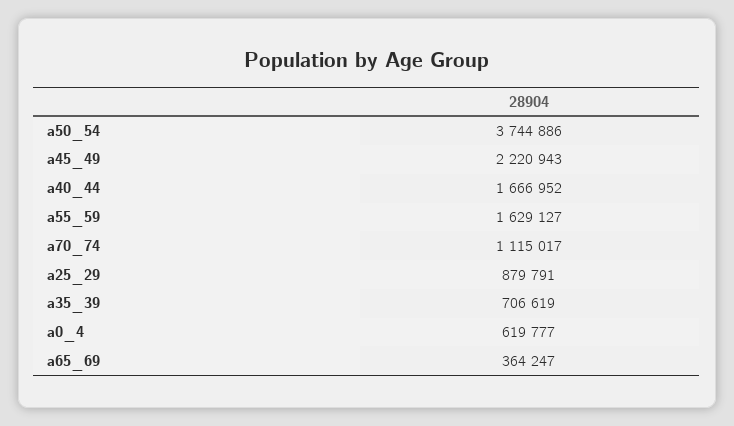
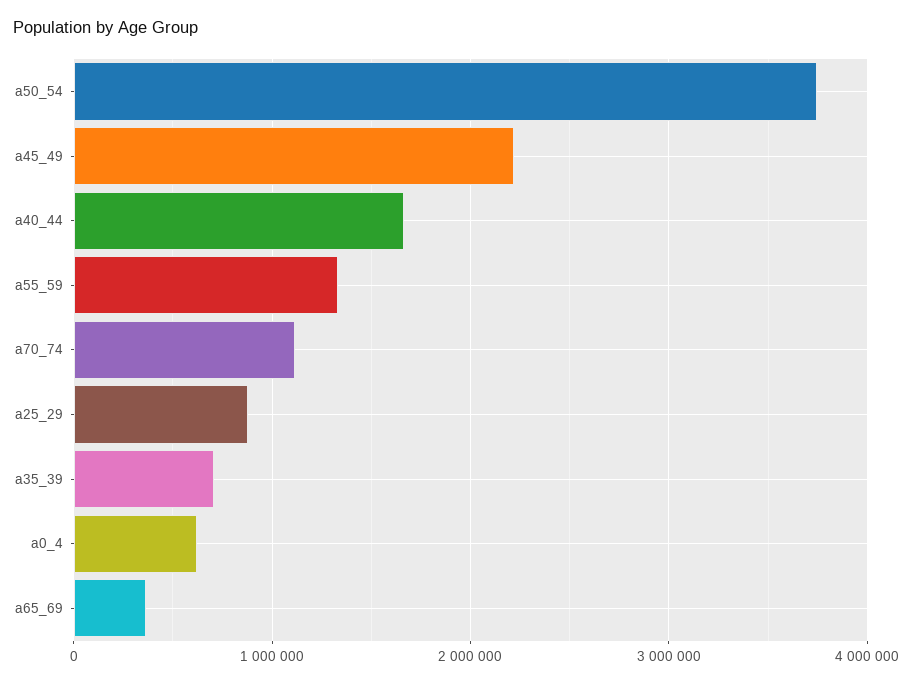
a55_59: 1629127 -> 1300000

